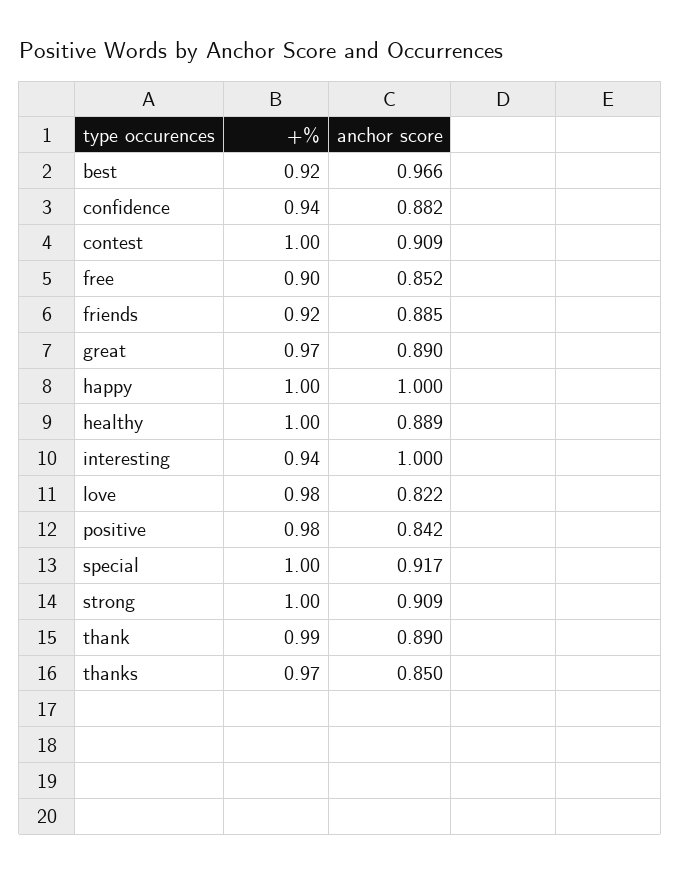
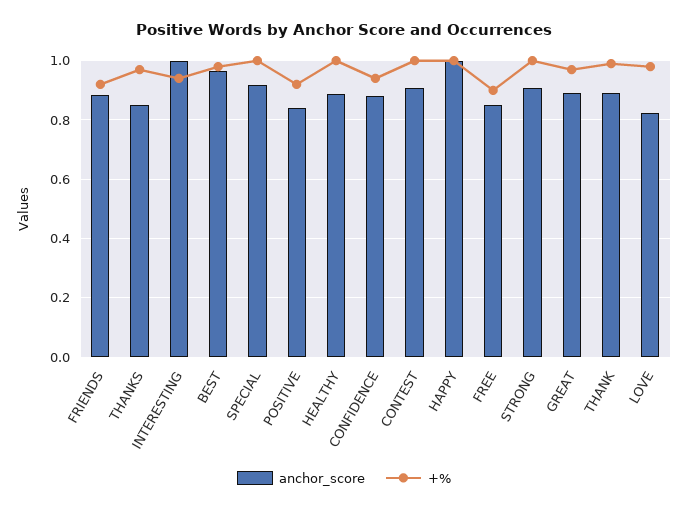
+%, best: 0.92 -> 0.975
+%, positive: 0.98 -> 0.925

